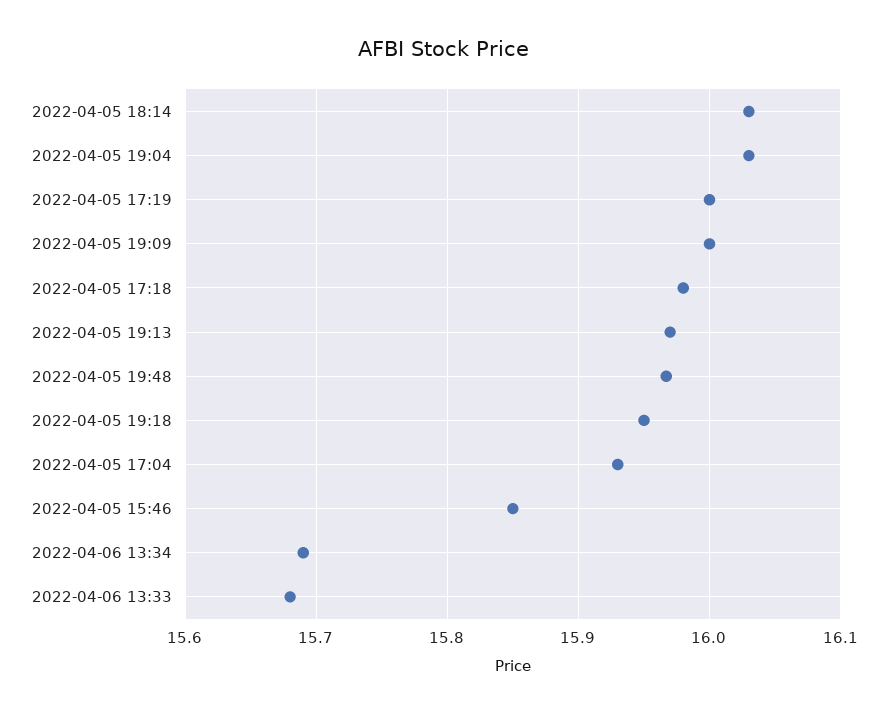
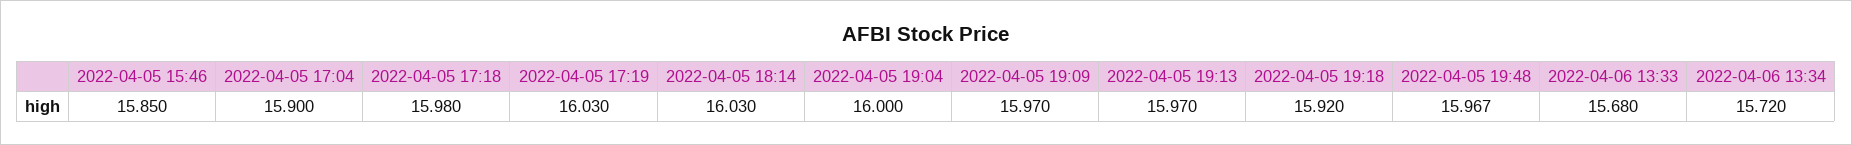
2022-04-05 19:04: 16.03 -> 16
2022-04-05 17:19: 16 -> 16.03
2022-04-05 19:09: 16 -> 15.97
2022-04-05 19:18: 15.95 -> 15.92
2022-04-05 17:04: 15.93 -> 15.9
2022-04-06 13:34: 15.69 -> 15.72

